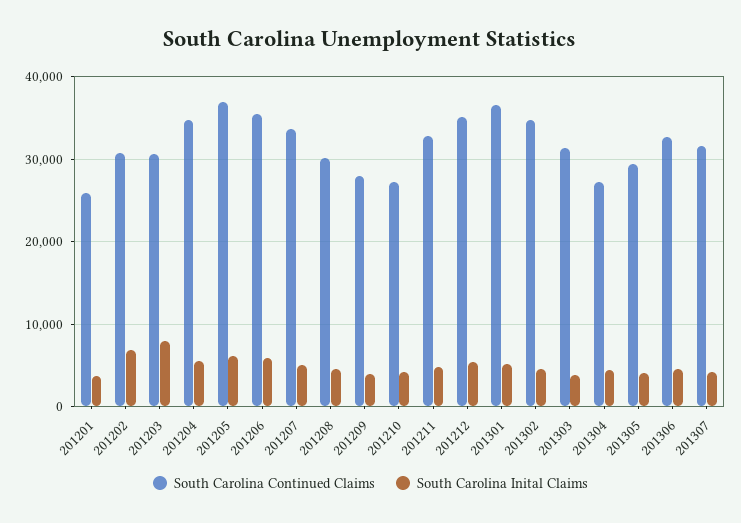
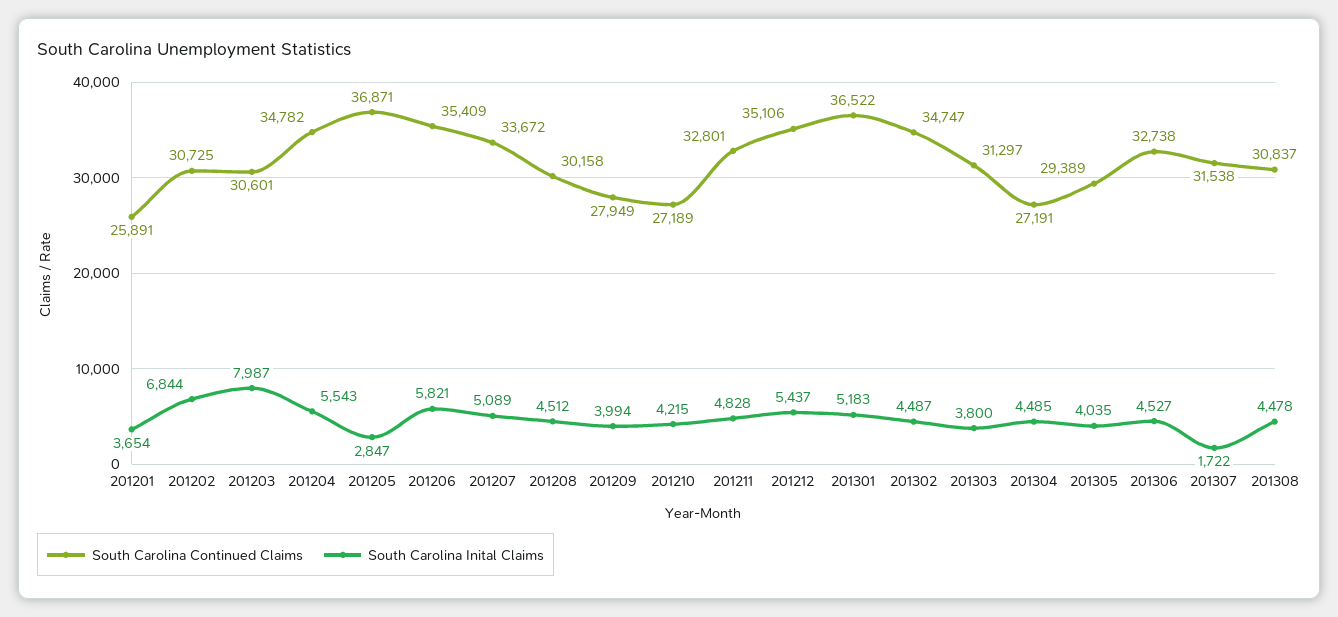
South Carolina Inital Claims, 201205: 6000 -> 2847
South Carolina Inital Claims, 201307: 4000 -> 1722
South Carolina Continued Claims, 201308: none -> 30837
South Carolina Inital Claims, 201308: none -> 4478

